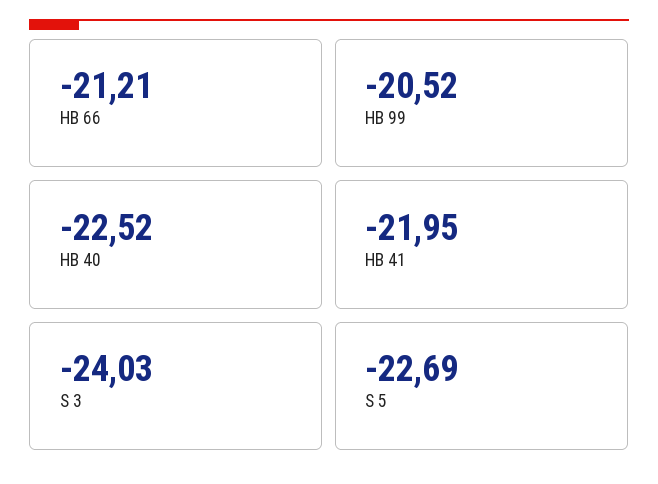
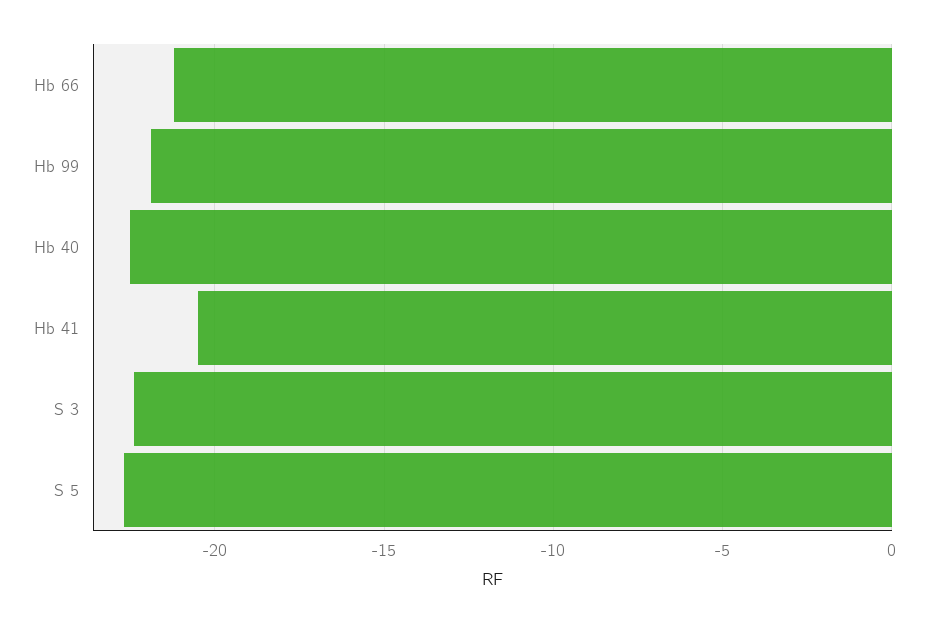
HB 99: -20.52 -> -22
HB 41: -21.95 -> -20.5
S 3: -24.03 -> -22.5

